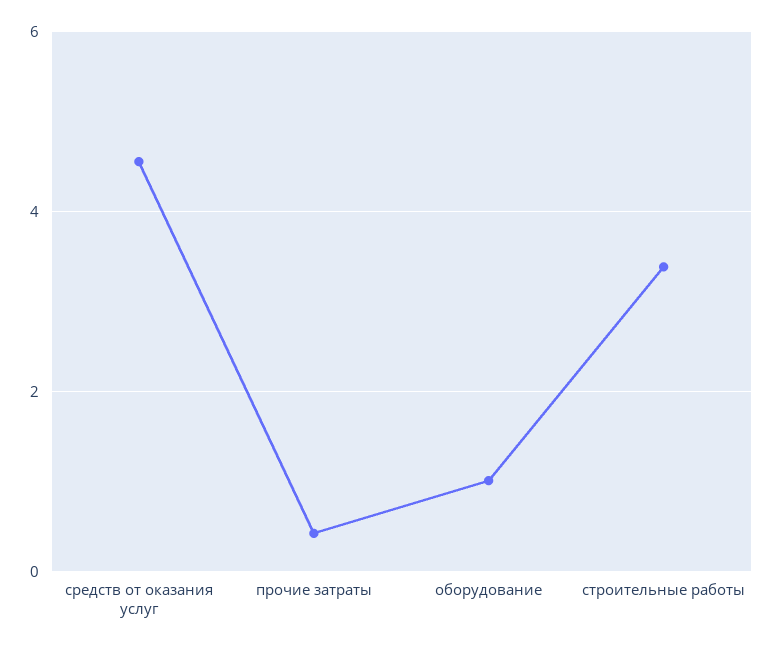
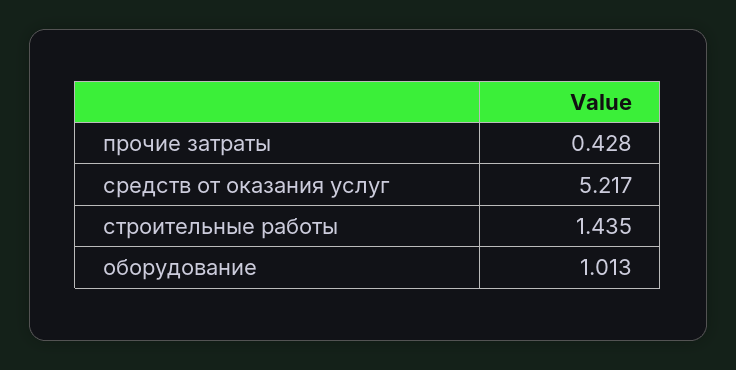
средств от оказания услуг: 4.6 -> 5.217
строительные работы: 3.4 -> 1.435

